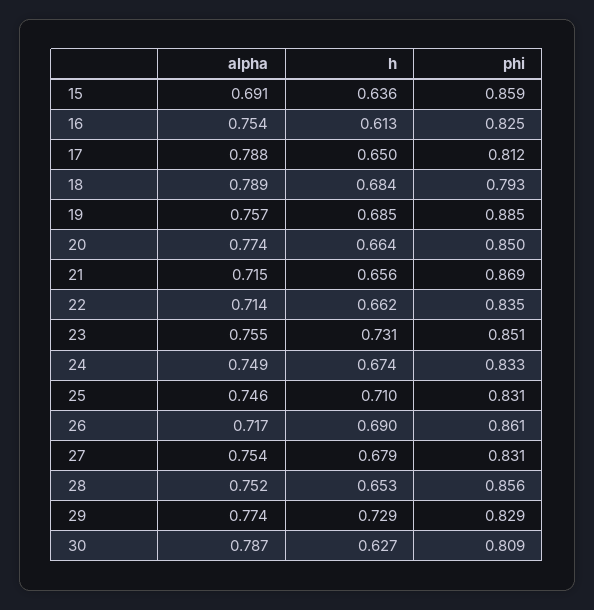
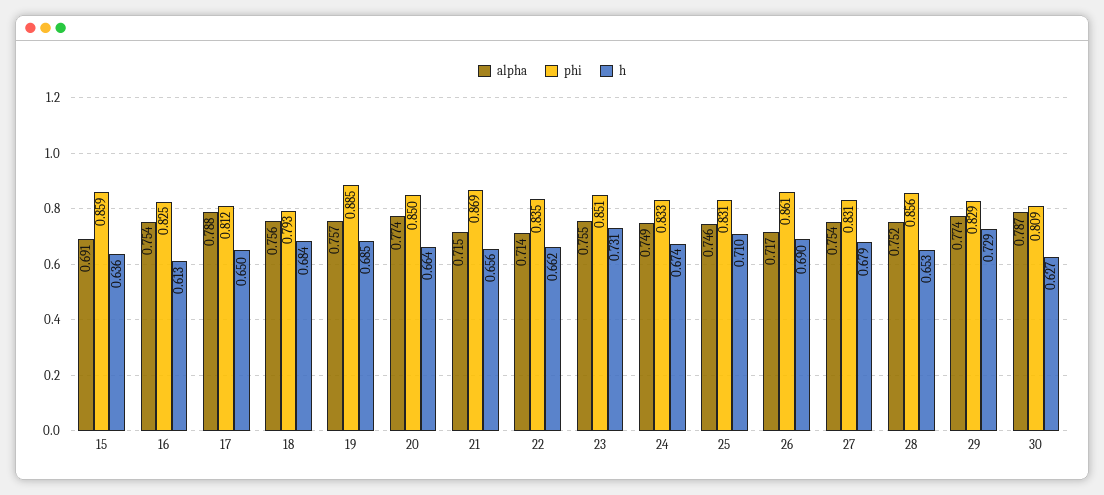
alpha, 18: 0.789 -> 0.756

